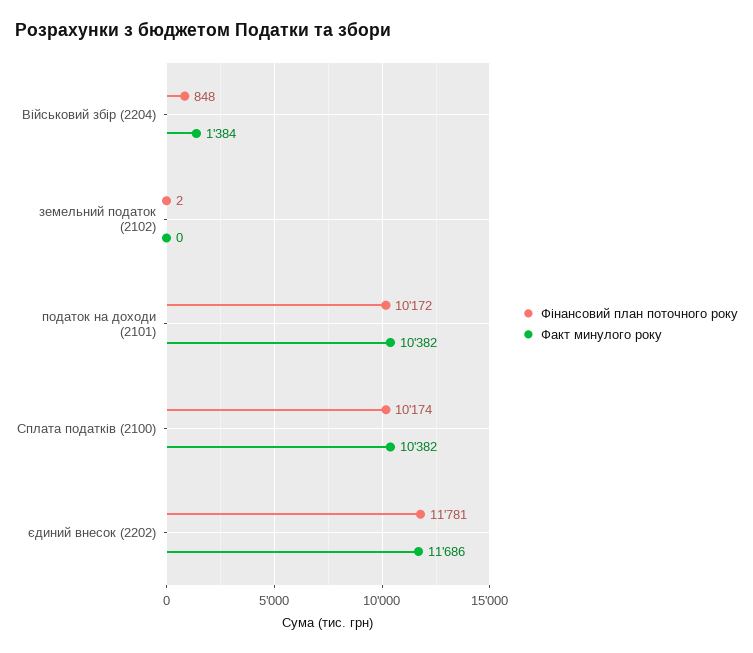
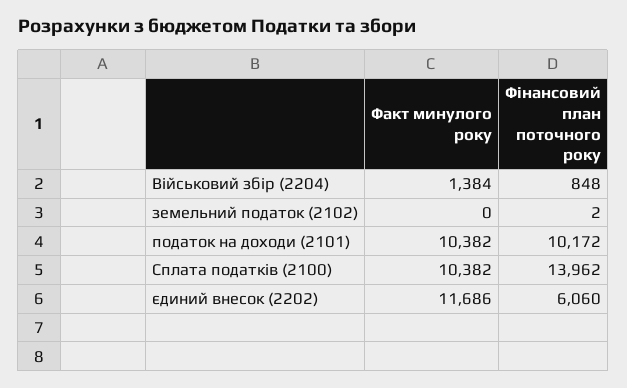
Фінансовий план поточного року, Сплата податків (2100): 10174 -> 13962
Фінансовий план поточного року, єдиний внесок (2202): 11781 -> 6060

